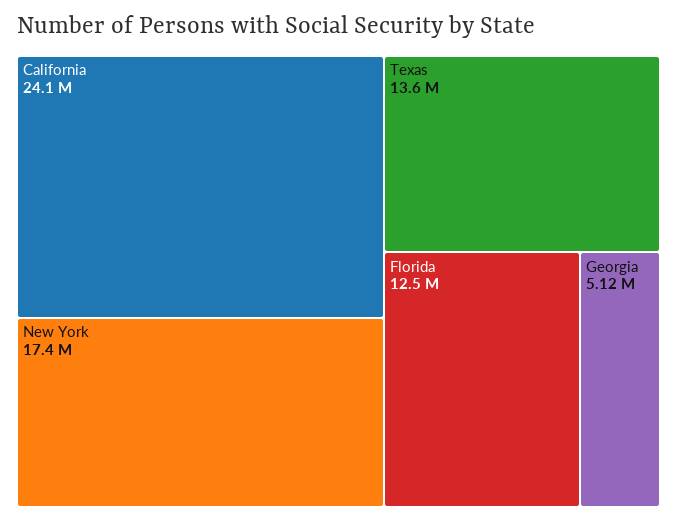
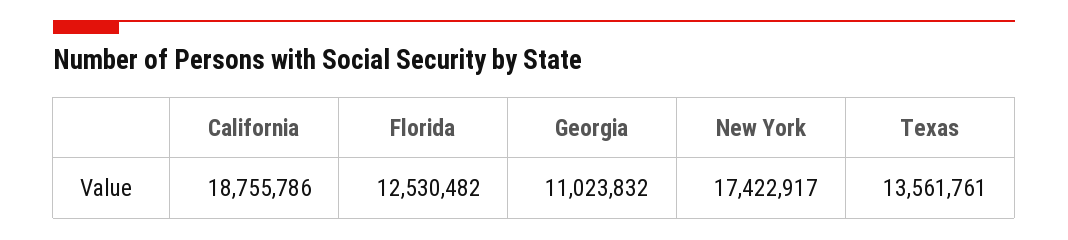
California: 24100000 -> 18755786
Georgia: 5120000 -> 11023832

